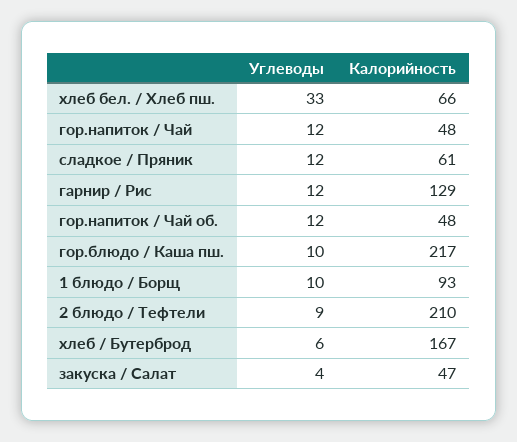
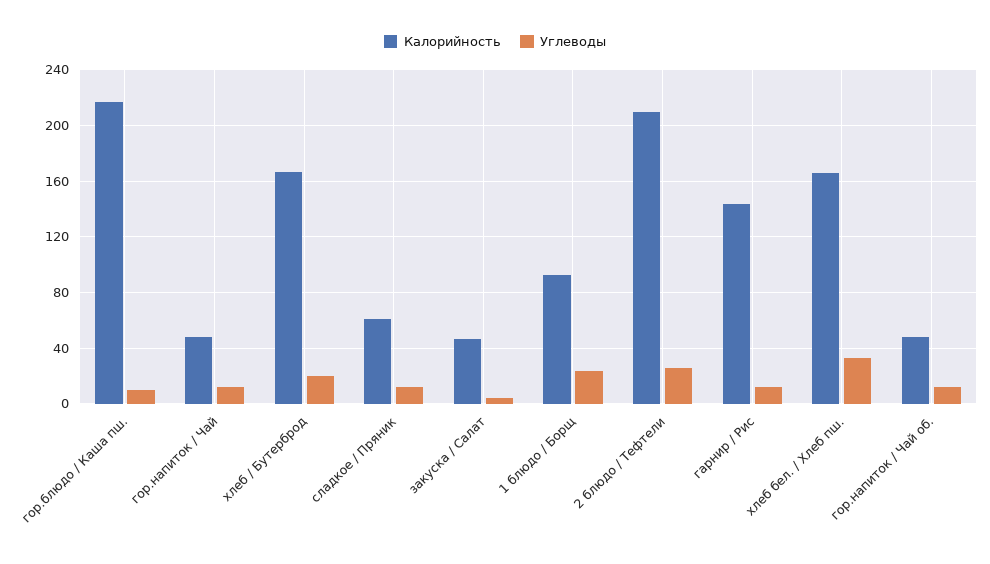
Калорийность, хлеб бел. / Хлеб пш.: 66 -> 165
Калорийность, гарнир / Рис: 129 -> 145
Углеводы, 1 блюдо / Борщ: 10 -> 25
Углеводы, 2 блюдо / Тефтели: 9 -> 25
Углеводы, хлеб / Бутерброд: 6 -> 20

